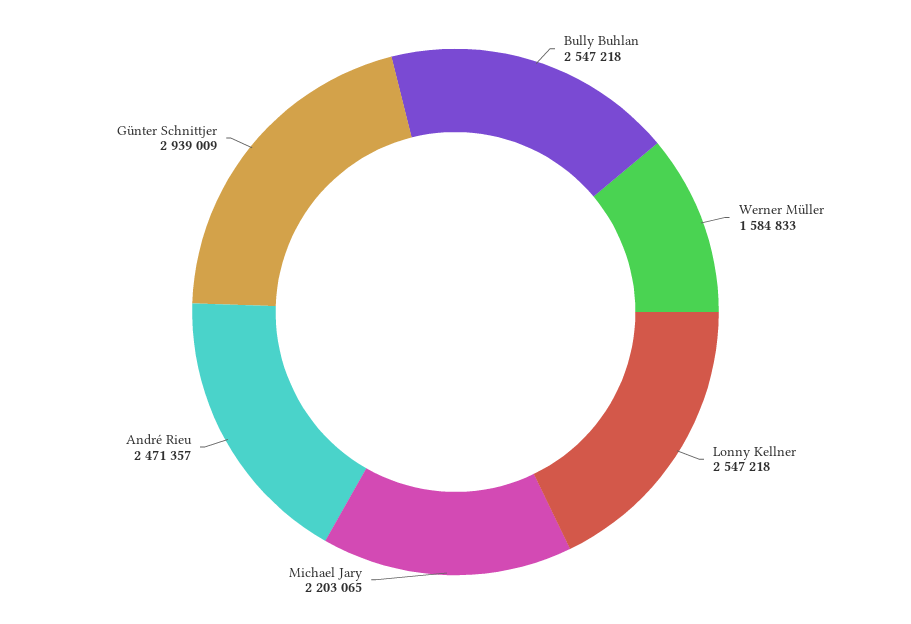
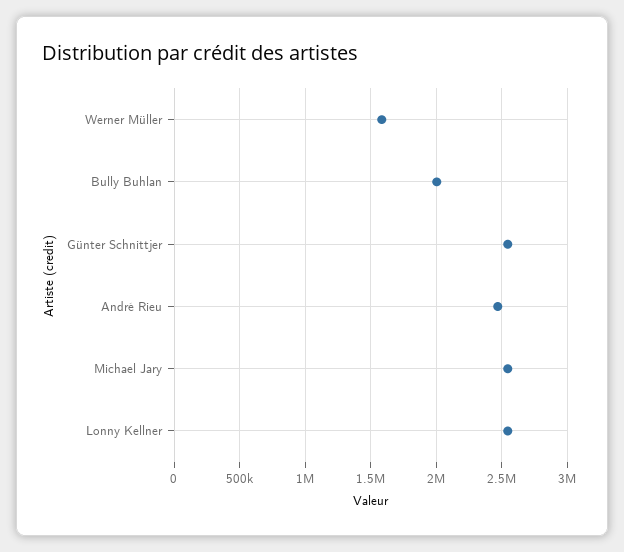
Bully Buhlan: 2547218 -> 2000000
Michael Jary: 2203065 -> 2550000
Günter Schnittjer: 2939009 -> 2550000

